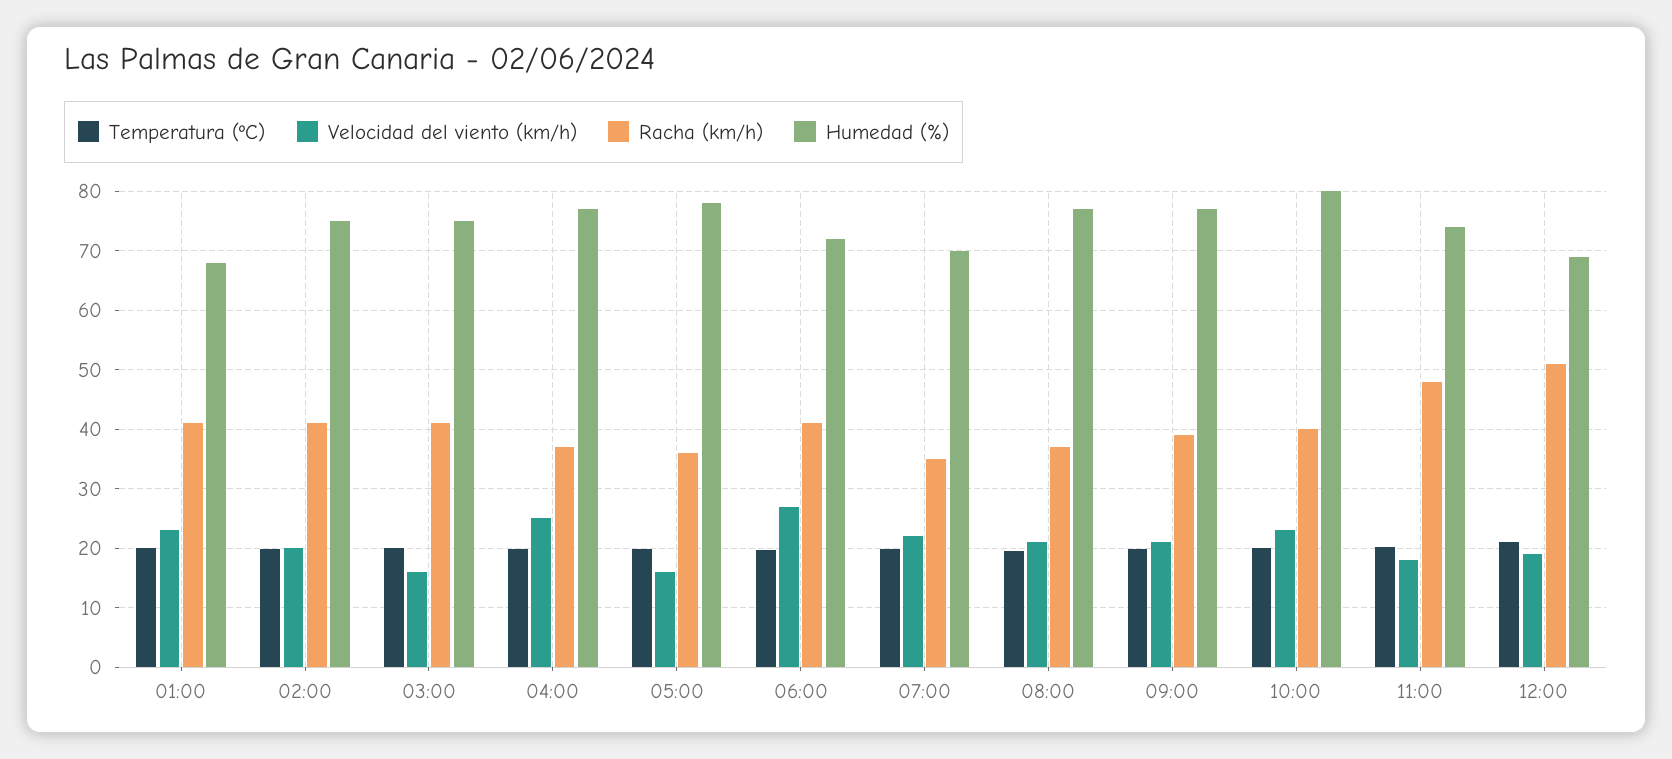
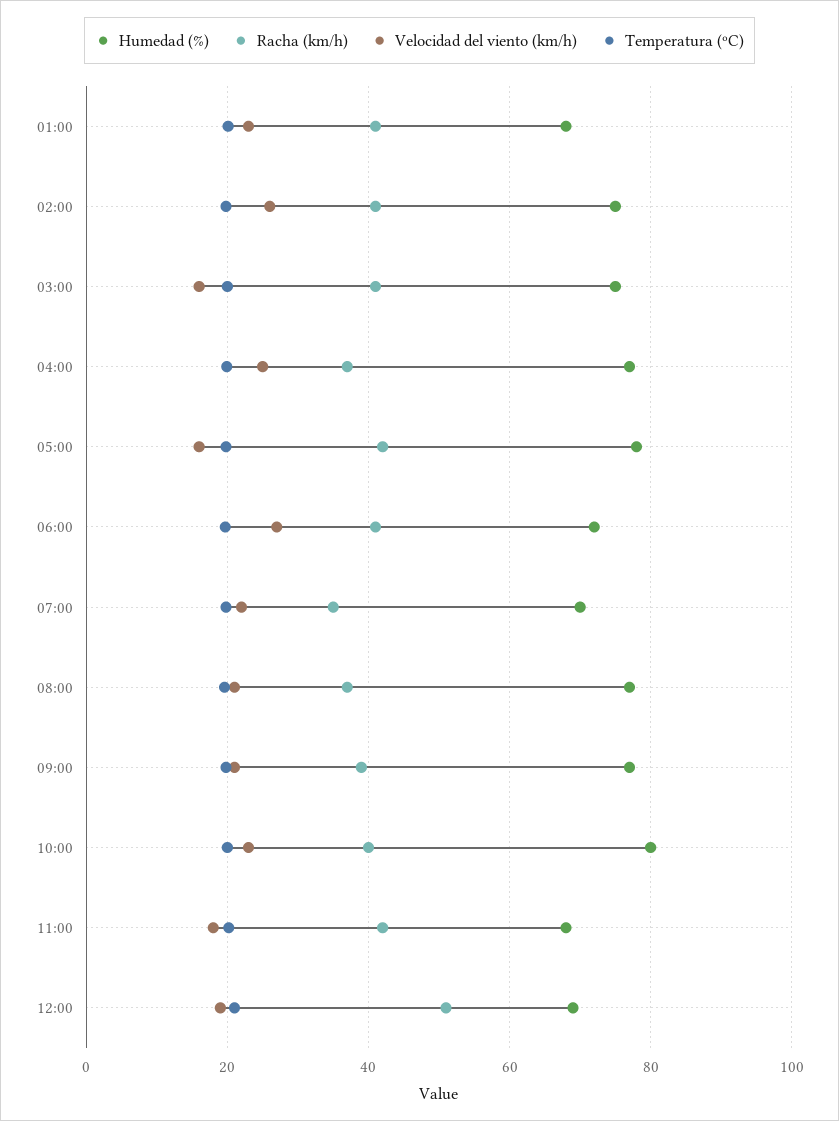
Velocidad del viento (km/h), 02:00: 20 -> 26
Racha (km/h), 05:00: 36 -> 42
Racha (km/h), 11:00: 48 -> 42
Humedad (%), 11:00: 74 -> 68

